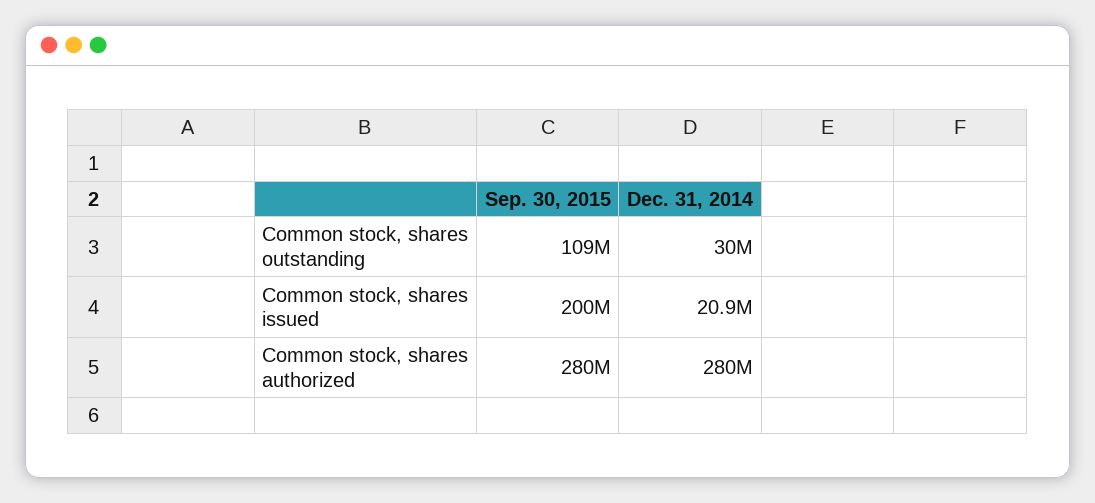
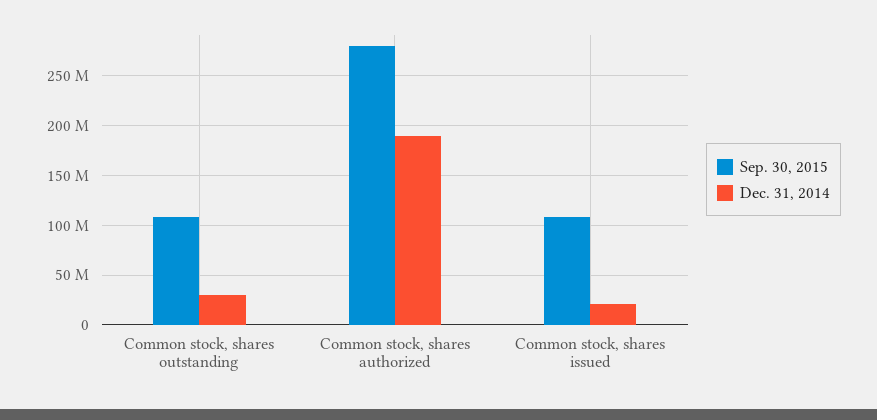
Sep. 30, 2015, Common stock, shares issued: 200000000 -> 110000000
Dec. 31, 2014, Common stock, shares authorized: 280000000 -> 190000000

